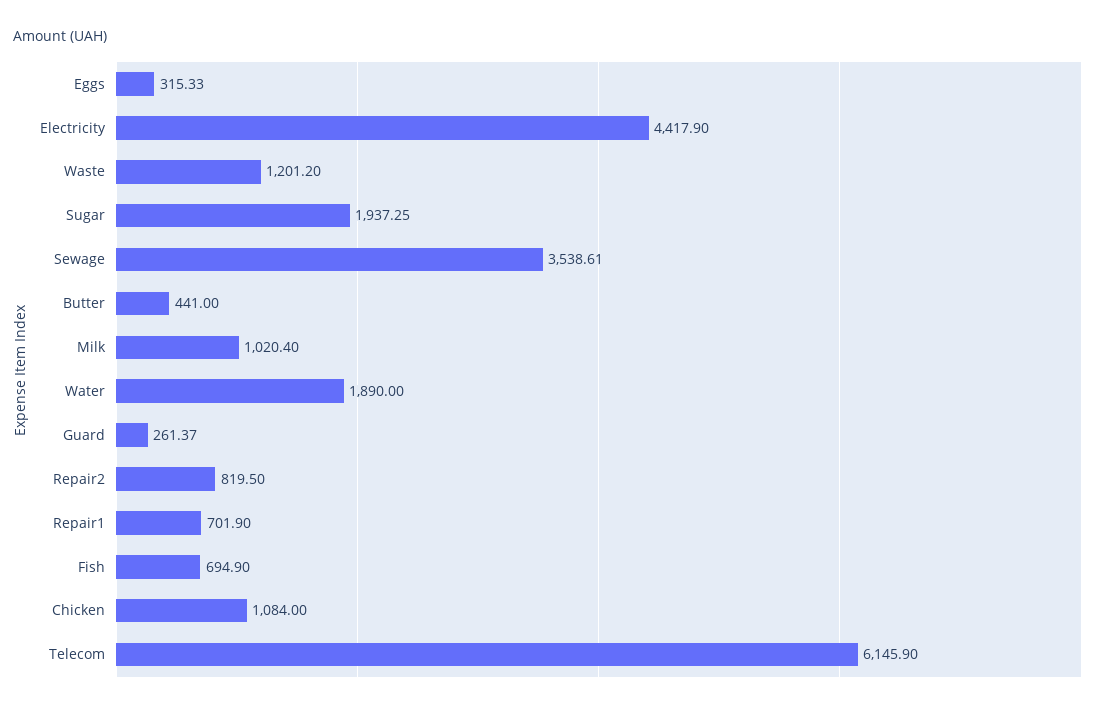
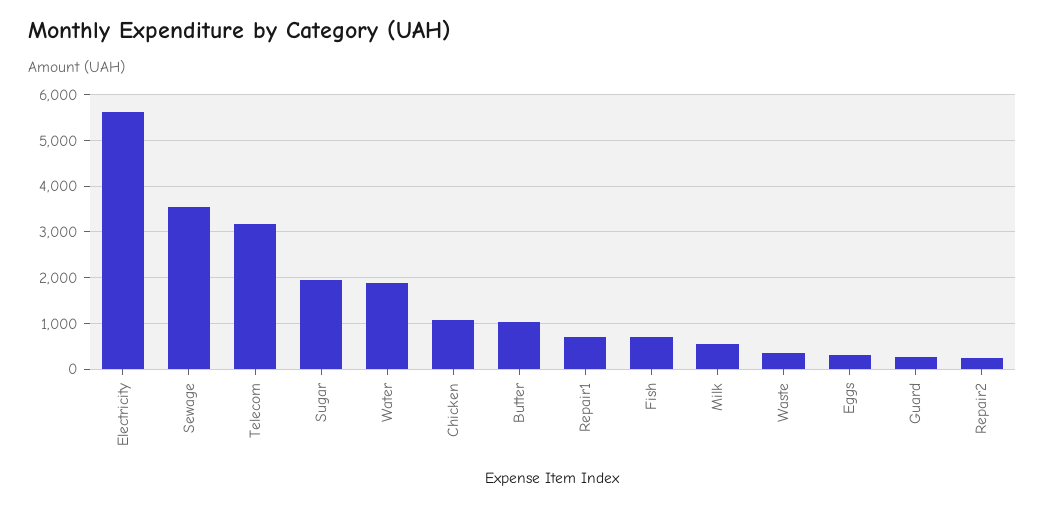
Electricity: 4417.9 -> 5600
Waste: 1201.2 -> 400
Butter: 441 -> 1000
Milk: 1020.4 -> 600
Repair2: 819.5 -> 200
Telecom: 6145.9 -> 3200

